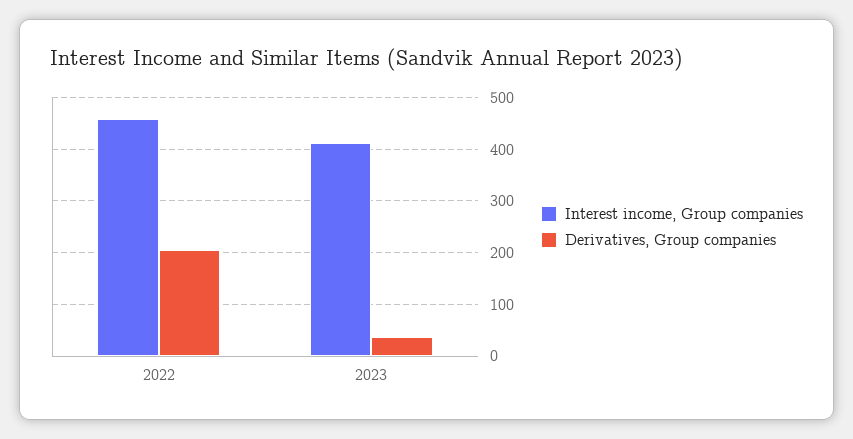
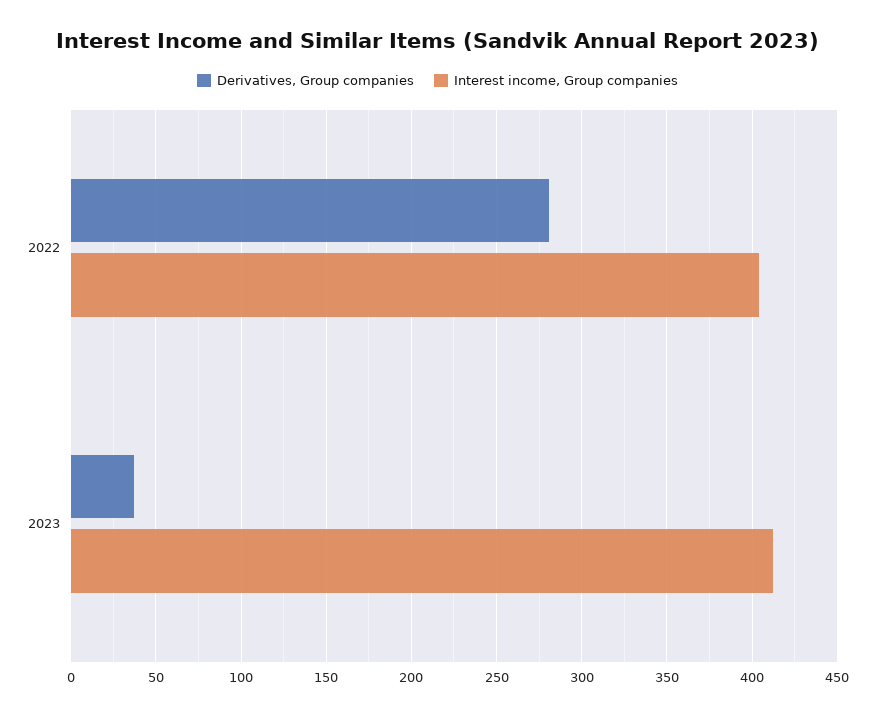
Interest income, Group companies, 2022: 460 -> 405
Derivatives, Group companies, 2022: 200 -> 280

